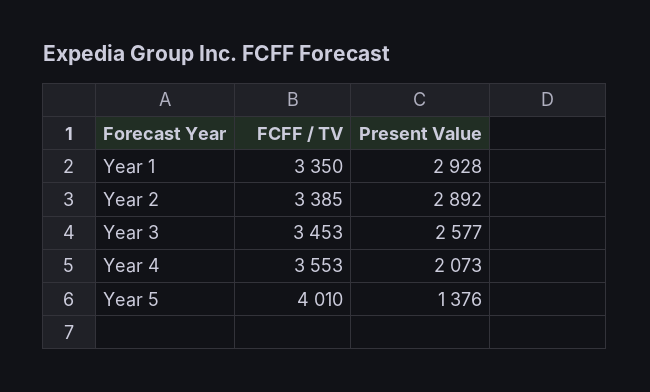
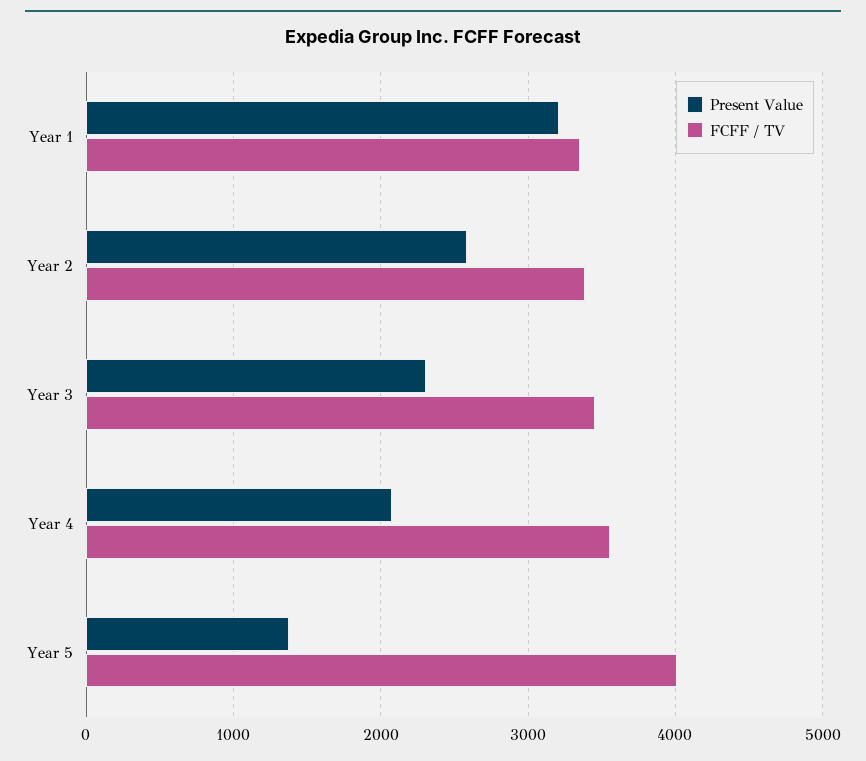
Present Value, Year 1: 2928 -> 3200
Present Value, Year 2: 2892 -> 2600
Present Value, Year 3: 2577 -> 2300

